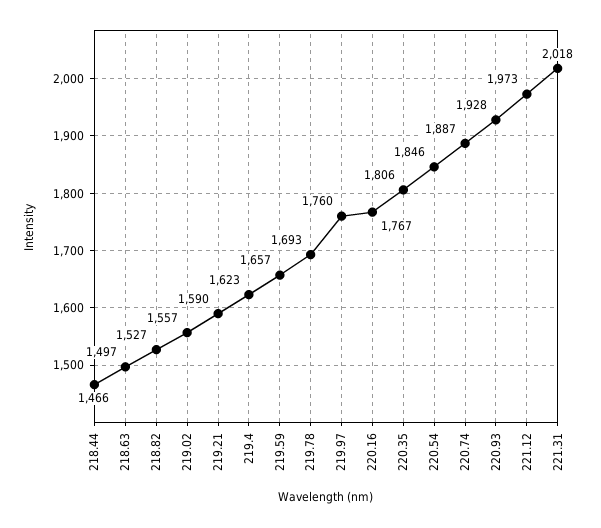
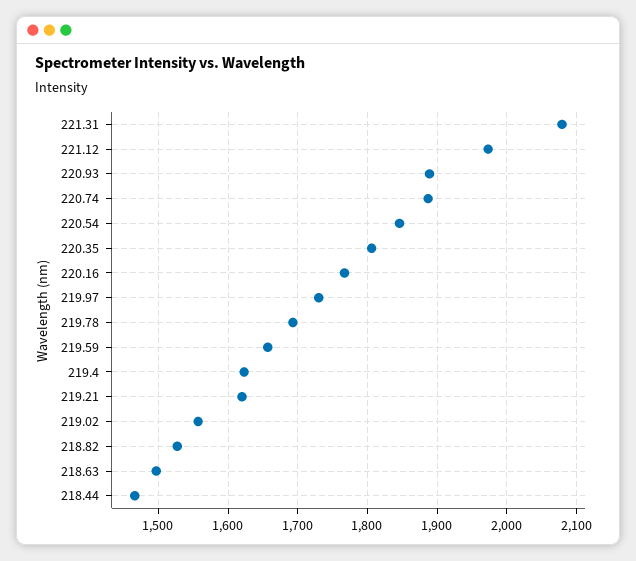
219.21: 1590 -> 1620
219.97: 1760 -> 1730
220.93: 1928 -> 1890
221.31: 2018 -> 2080

